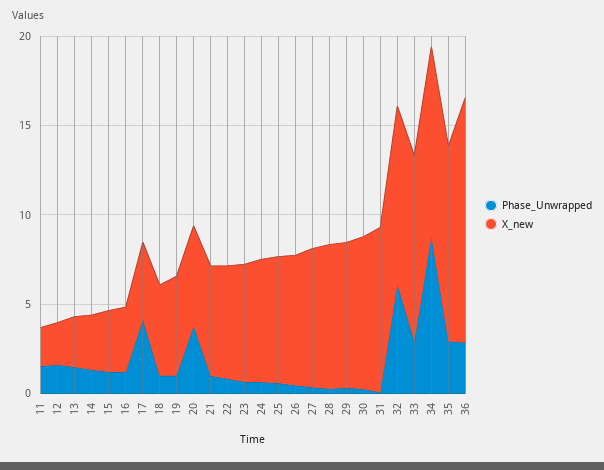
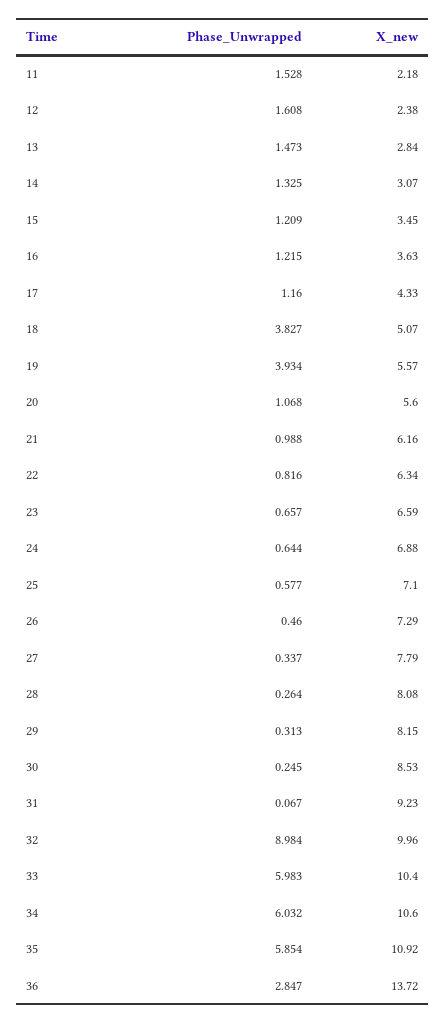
Phase_Unwrapped, 17: 4 -> 1.16
Phase_Unwrapped, 18: 1 -> 3.827
Phase_Unwrapped, 19: 1 -> 3.934
Phase_Unwrapped, 20: 4 -> 1.068
Phase_Unwrapped, 32: 6 -> 8.984
Phase_Unwrapped, 33: 3 -> 5.983
Phase_Unwrapped, 34: 9 -> 6.032
Phase_Unwrapped, 35: 3 -> 5.854

